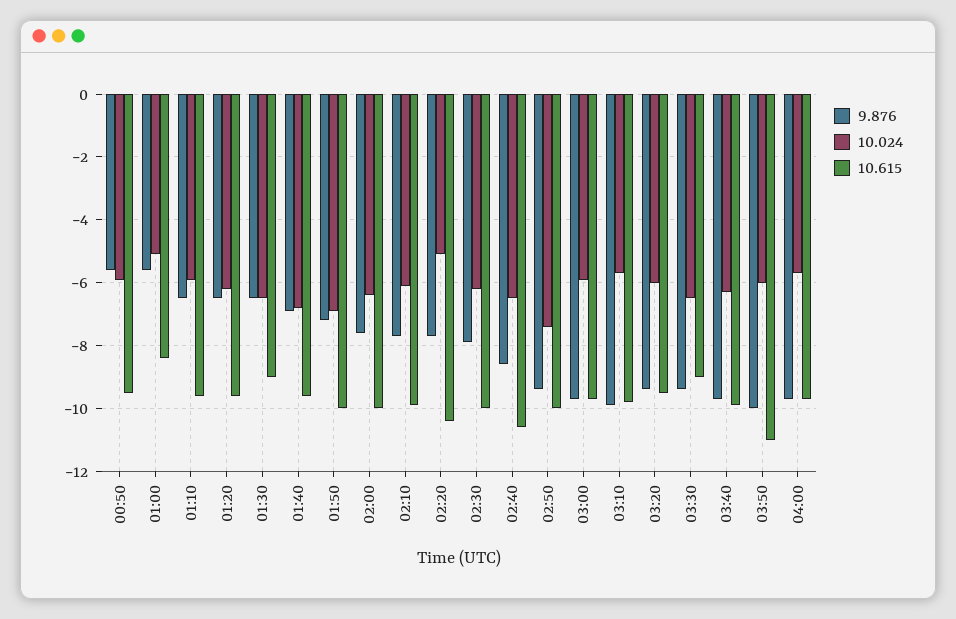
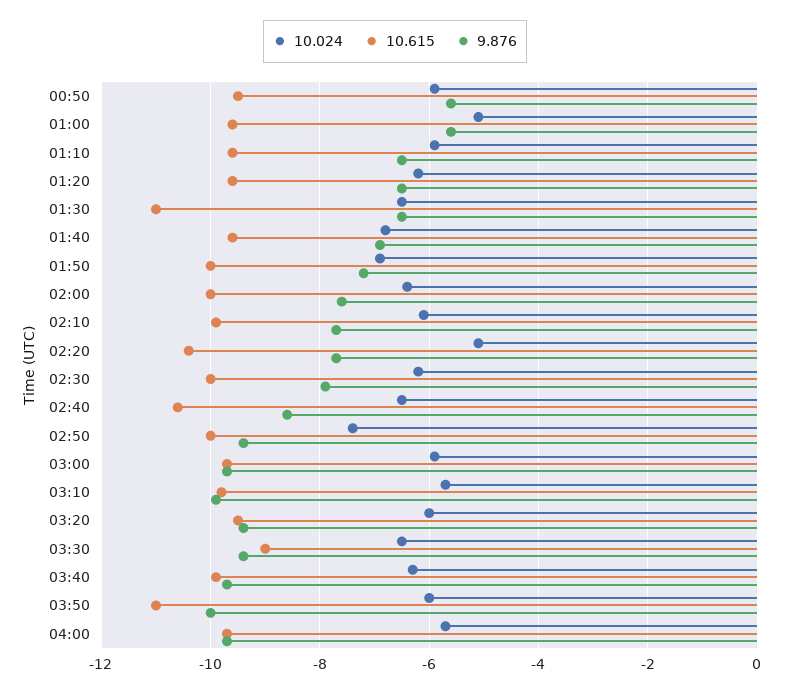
10.615, 01:00: -8.5 -> -9.5
10.615, 01:30: -9 -> -11

